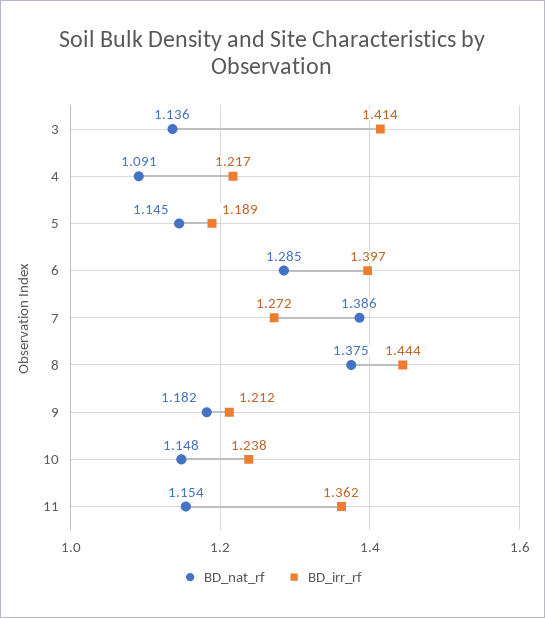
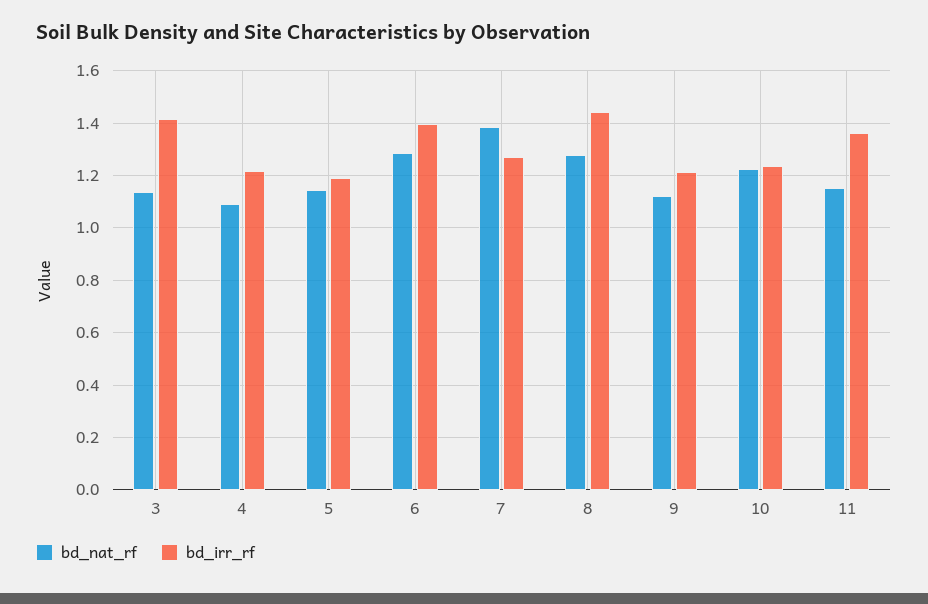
BD_nat_rf, 8: 1.375 -> 1.275
BD_nat_rf, 9: 1.182 -> 1.125
BD_nat_rf, 10: 1.148 -> 1.225

